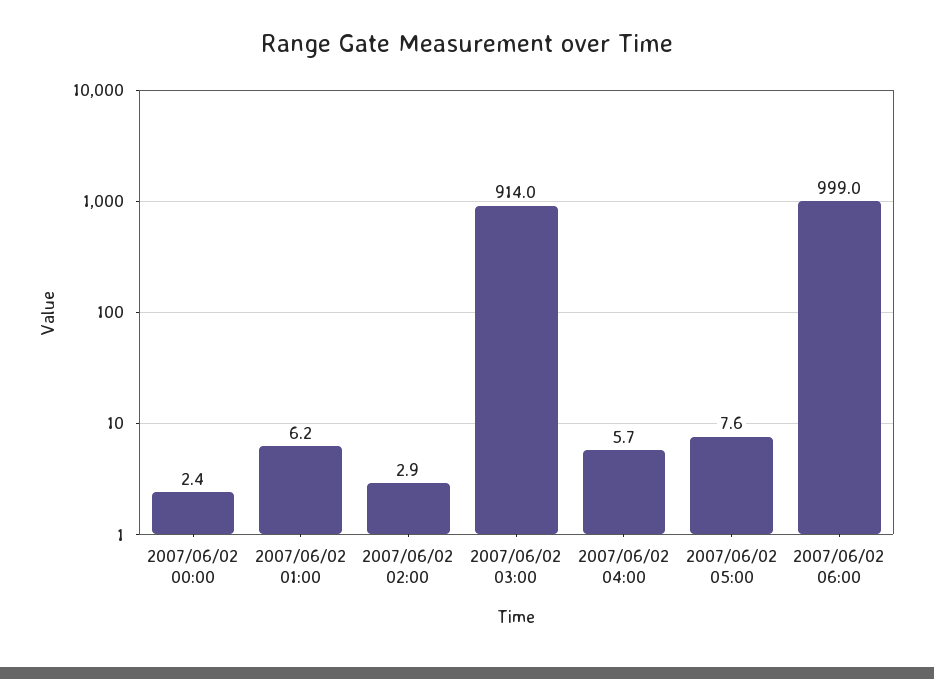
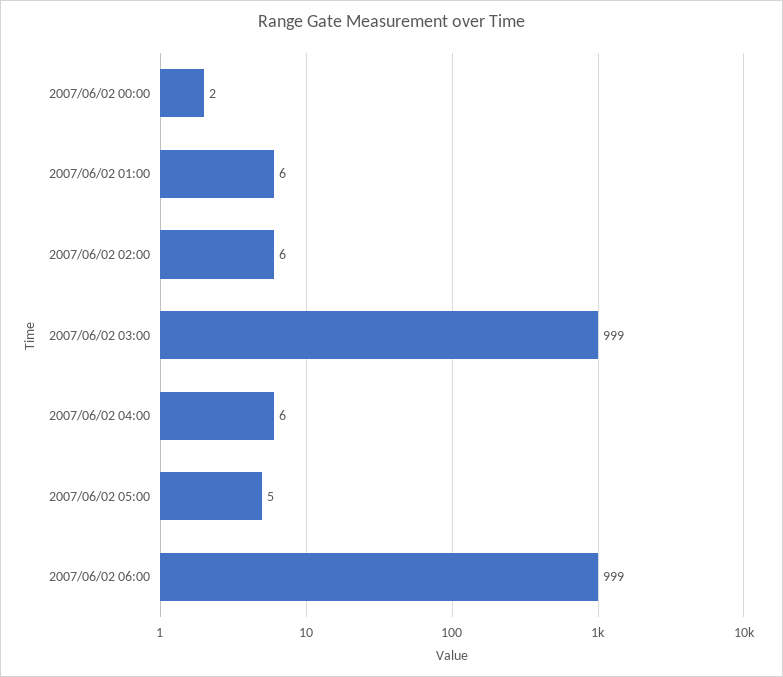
2007/06/02 02:00: 2.9 -> 6
2007/06/02 03:00: 914 -> 999
2007/06/02 05:00: 7.6 -> 5

